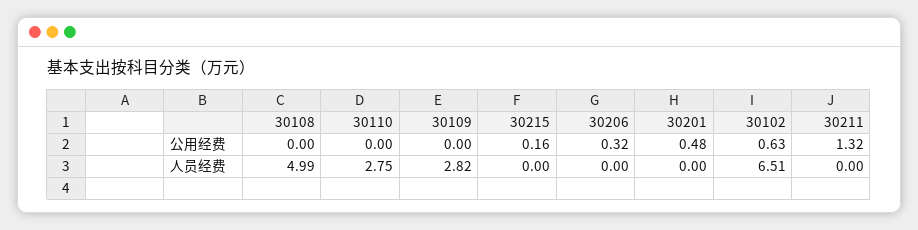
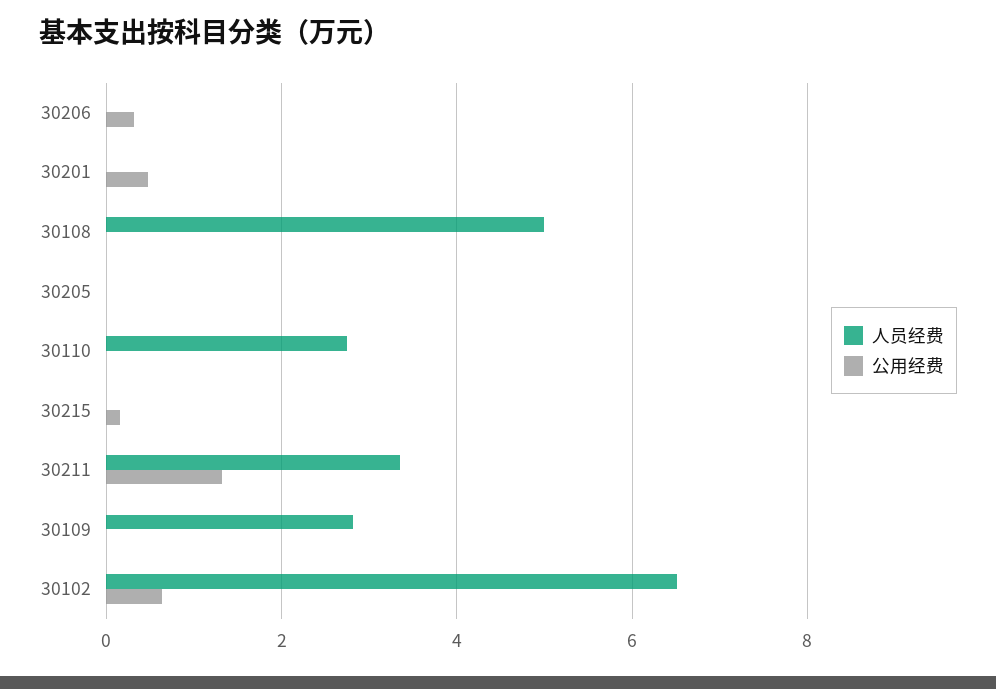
人员经费, 30211: 0 -> 3.4
人员经费, 30205: none -> 0
公用经费, 30205: none -> 0

